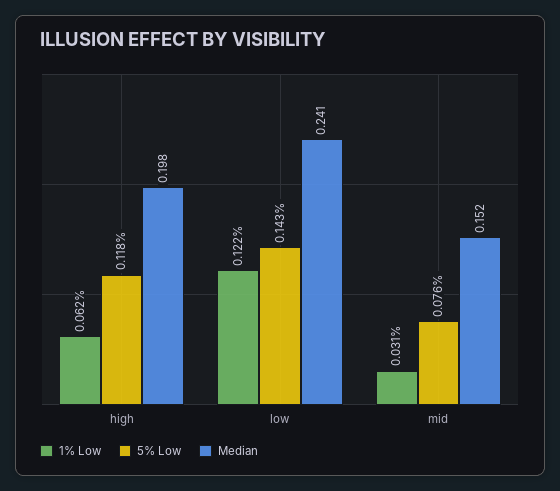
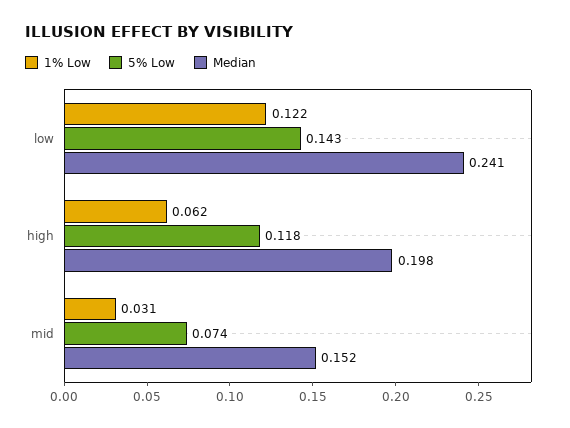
5% Low, mid: 0.076 -> 0.074

